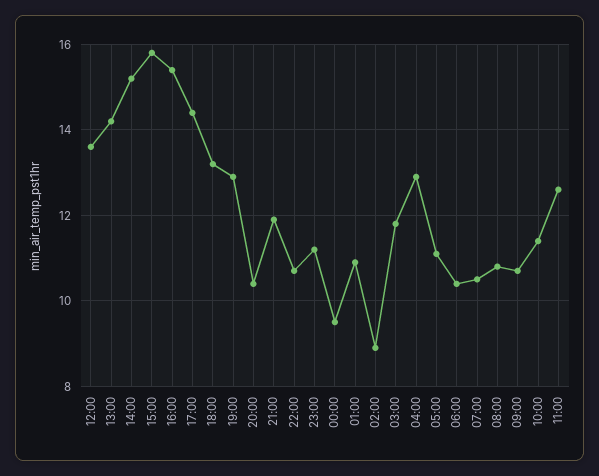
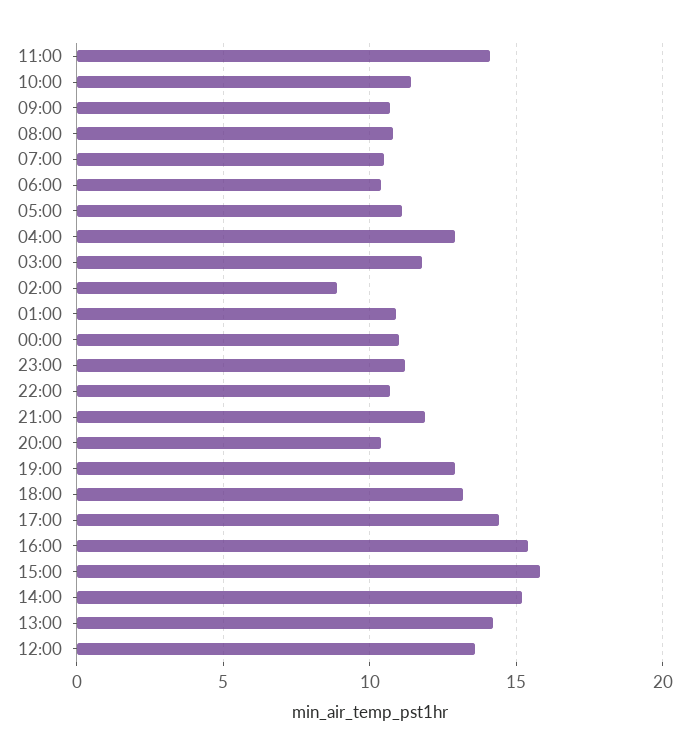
00:00: 9.5 -> 11
11:00: 12.5 -> 14

